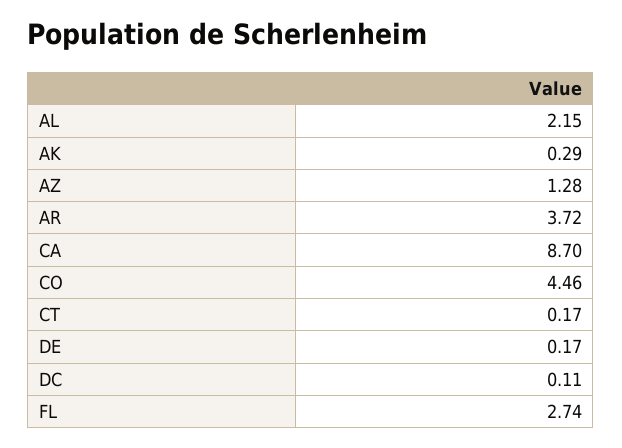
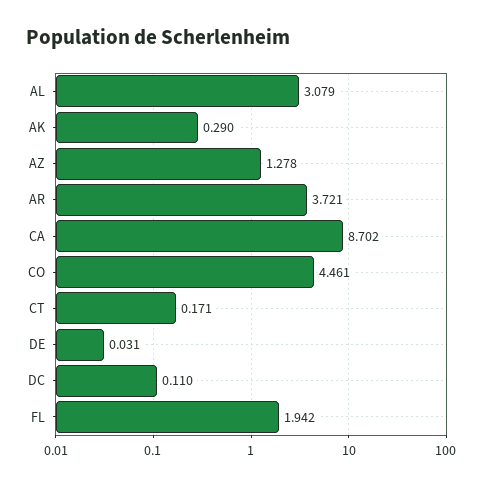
AL: 2.15 -> 3.079
DE: 0.17 -> 0.031
FL: 2.74 -> 1.942

